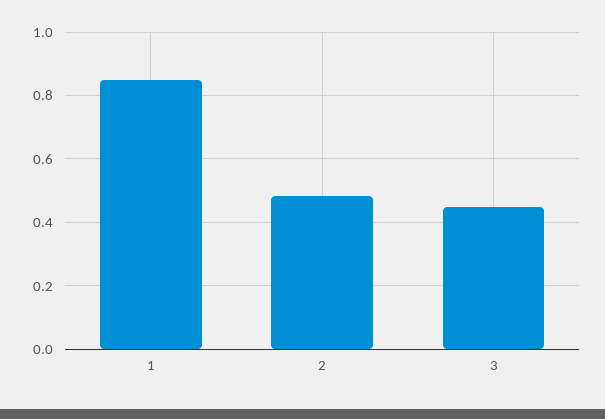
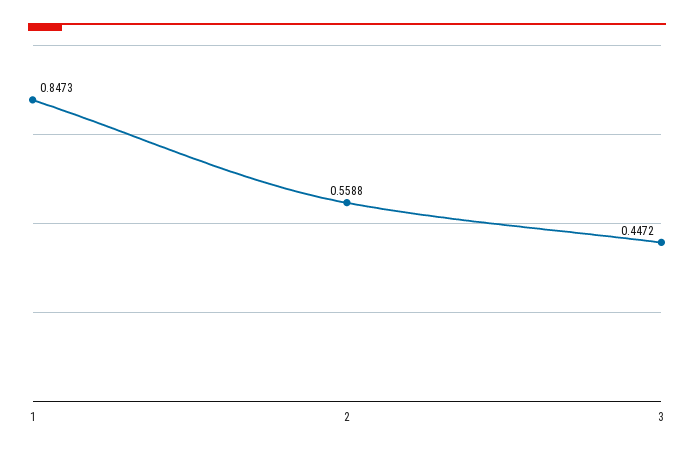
2: 0.48 -> 0.5588

